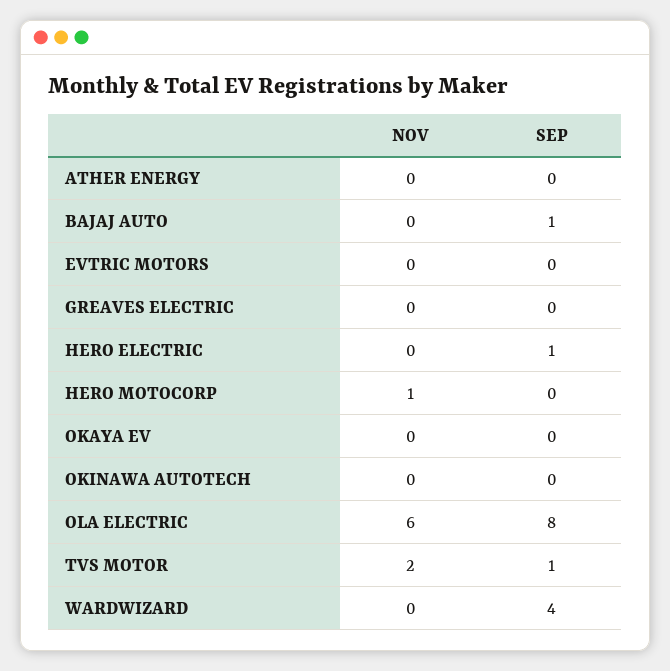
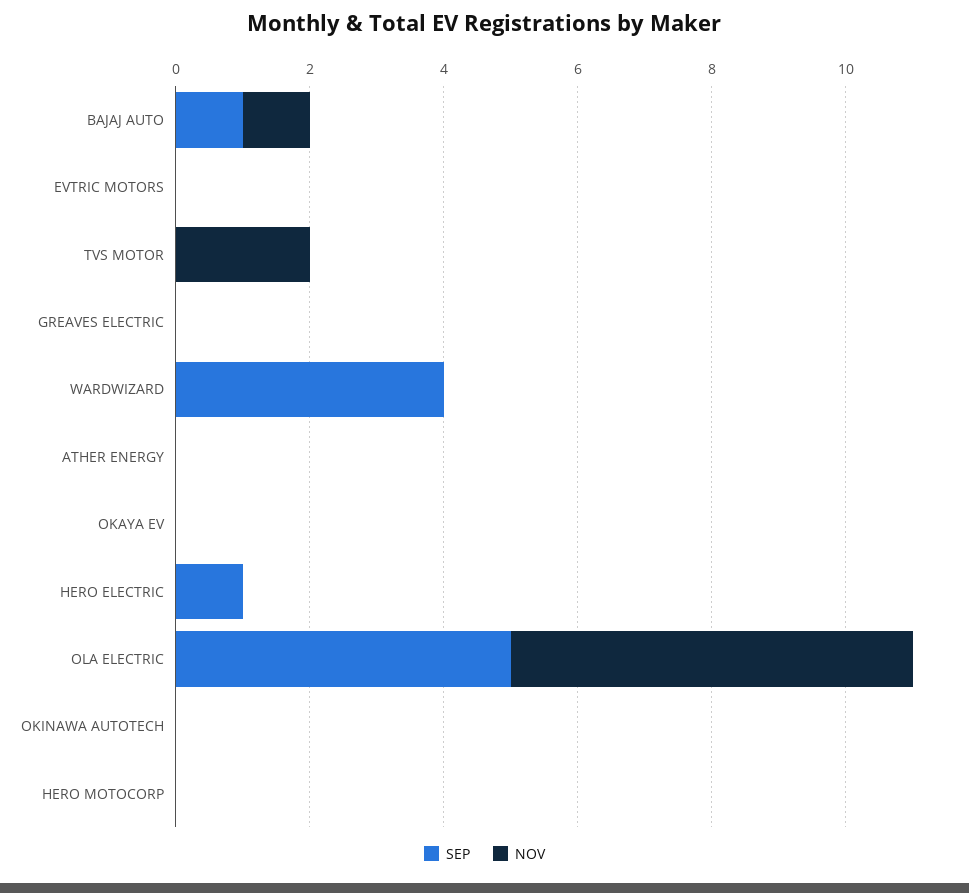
NOV, BAJAJ AUTO: 0 -> 1
NOV, HERO MOTOCORP: 1 -> 0
SEP, OLA ELECTRIC: 8 -> 5
SEP, TVS MOTOR: 1 -> 0

